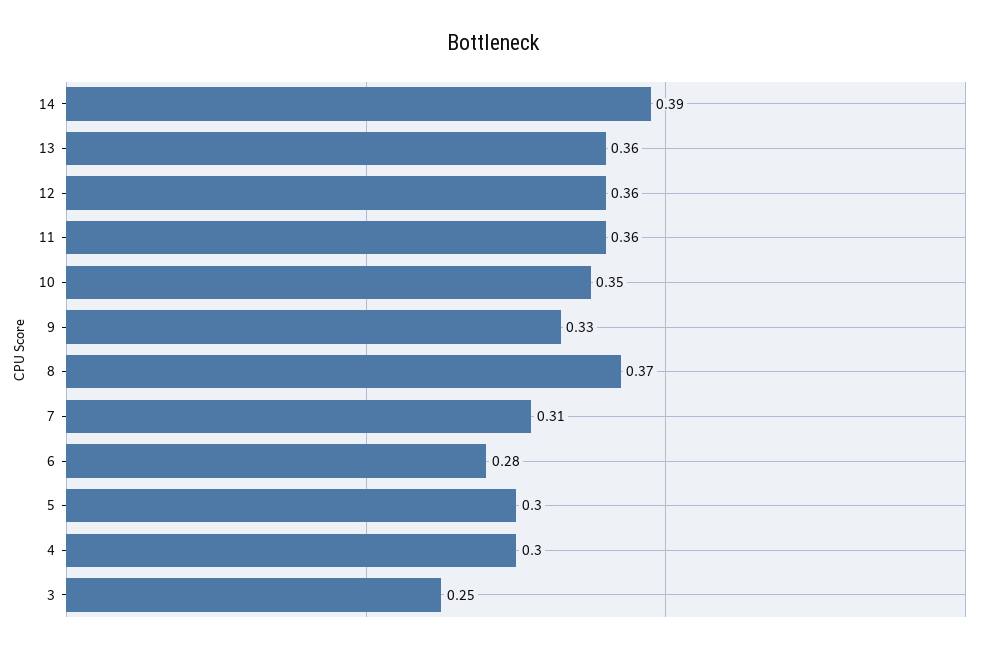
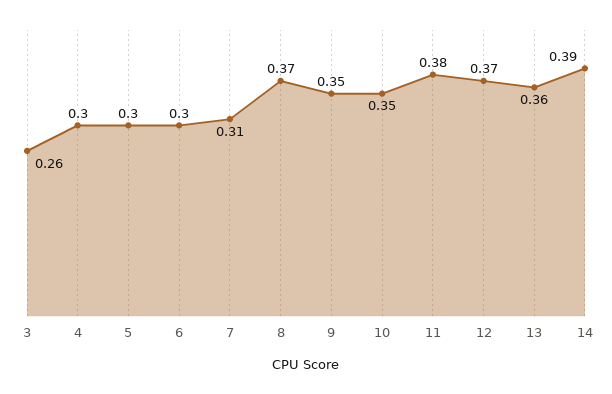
12: 0.36 -> 0.37
11: 0.36 -> 0.38
9: 0.33 -> 0.35
6: 0.28 -> 0.3
3: 0.25 -> 0.26

